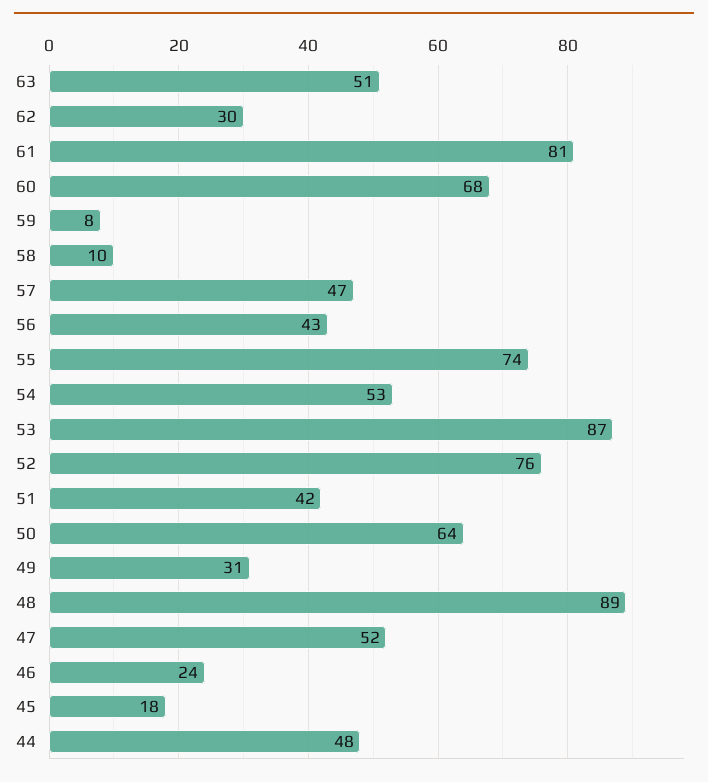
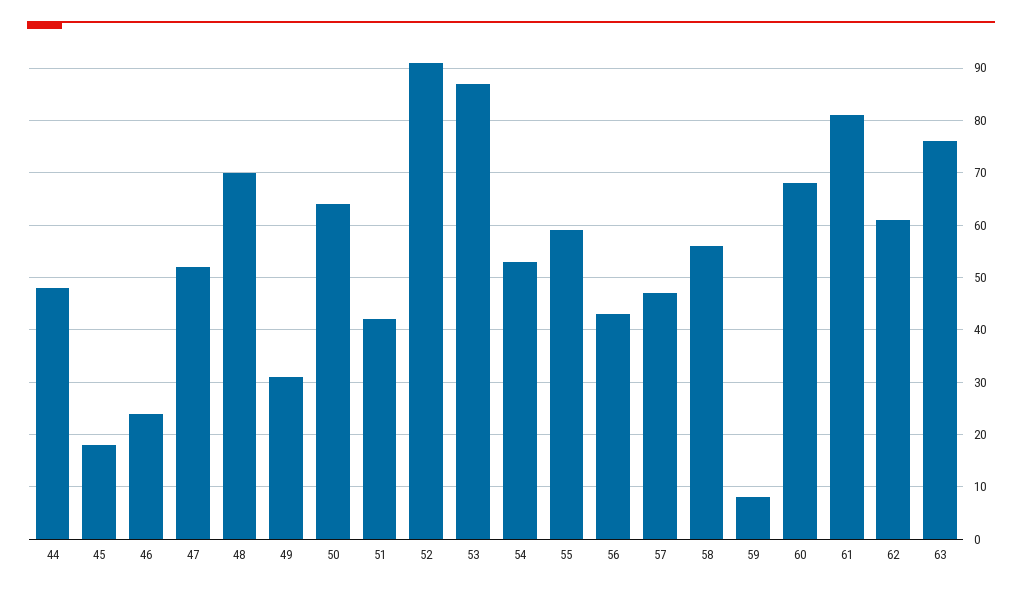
63: 51 -> 75
62: 30 -> 60
58: 10 -> 55
55: 74 -> 60
52: 76 -> 90
48: 89 -> 70

